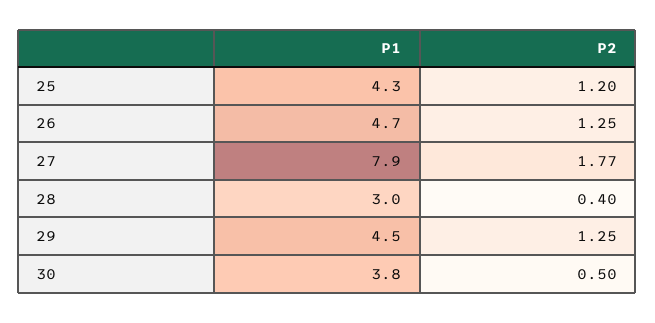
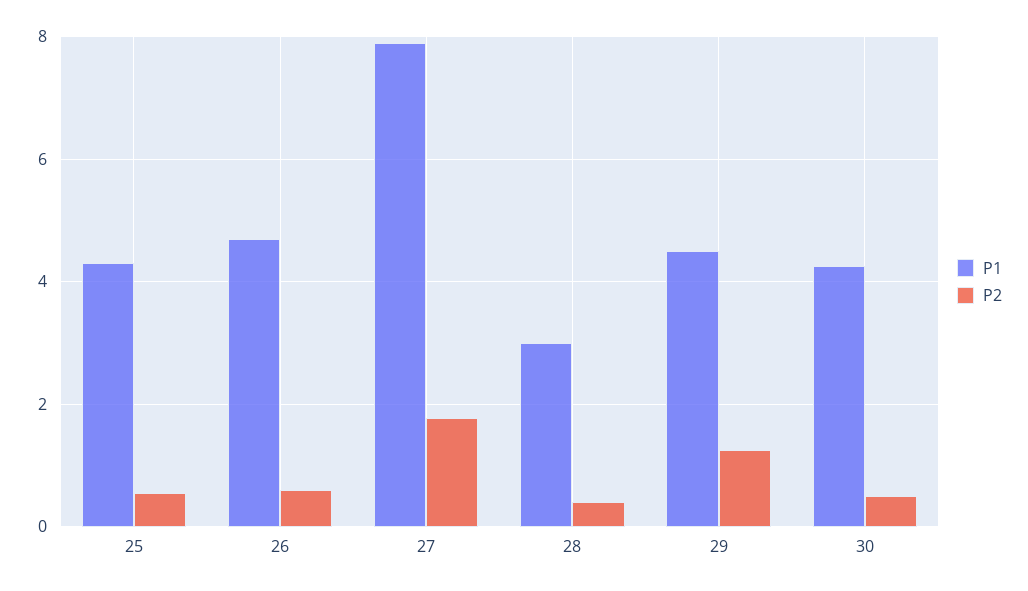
P2, 25: 1.2 -> 0.6
P2, 26: 1.25 -> 0.6
P1, 30: 3.8 -> 4.2

